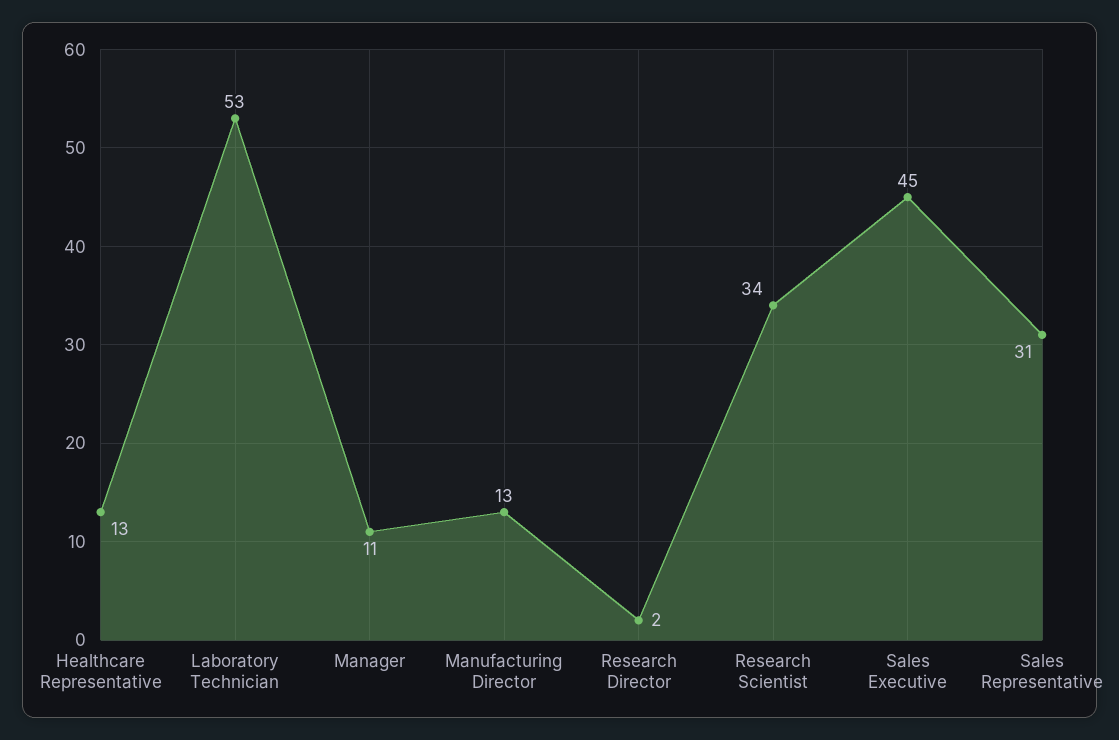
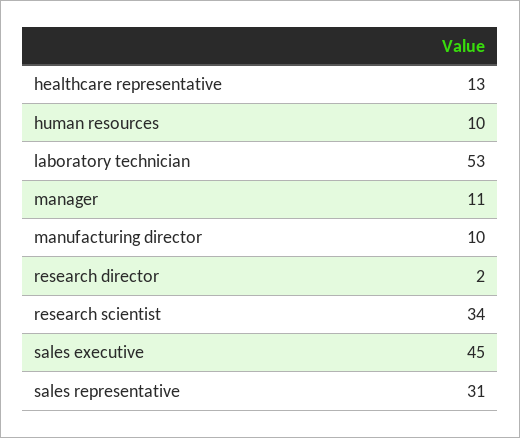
Manufacturing Director: 13 -> 10
human resources: none -> 10

